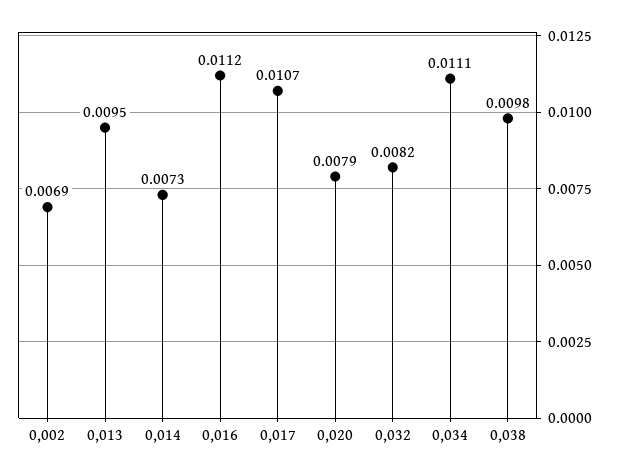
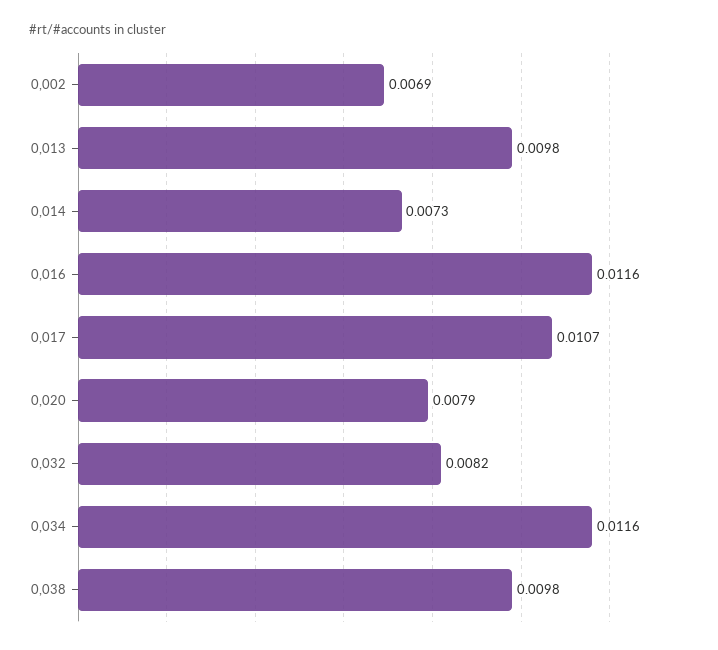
0,013: 0.0095 -> 0.0098
0,016: 0.0112 -> 0.0116
0,034: 0.0111 -> 0.0116

